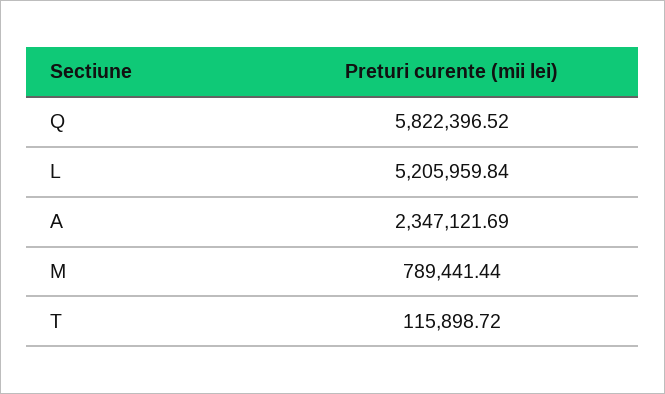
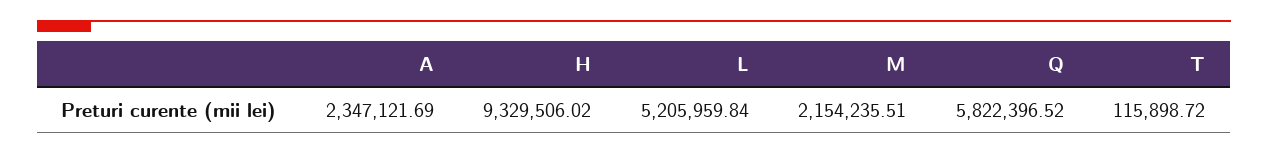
M: 789441.44 -> 2154235.51
H: none -> 9329506.02

